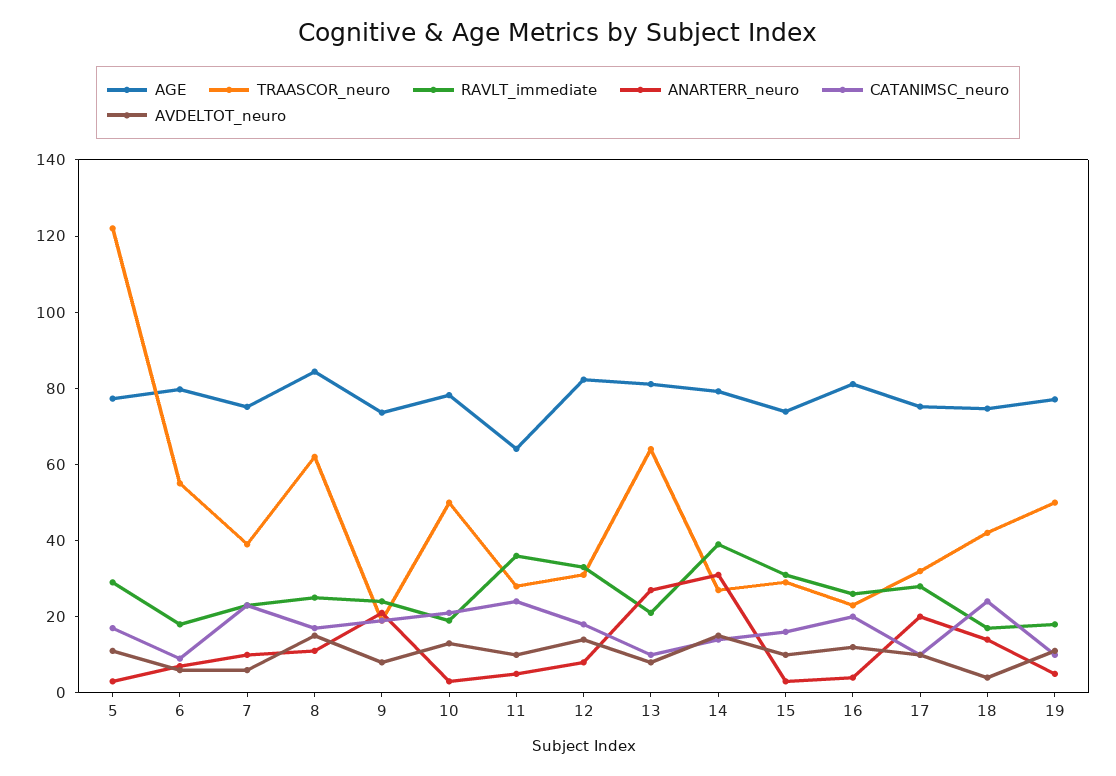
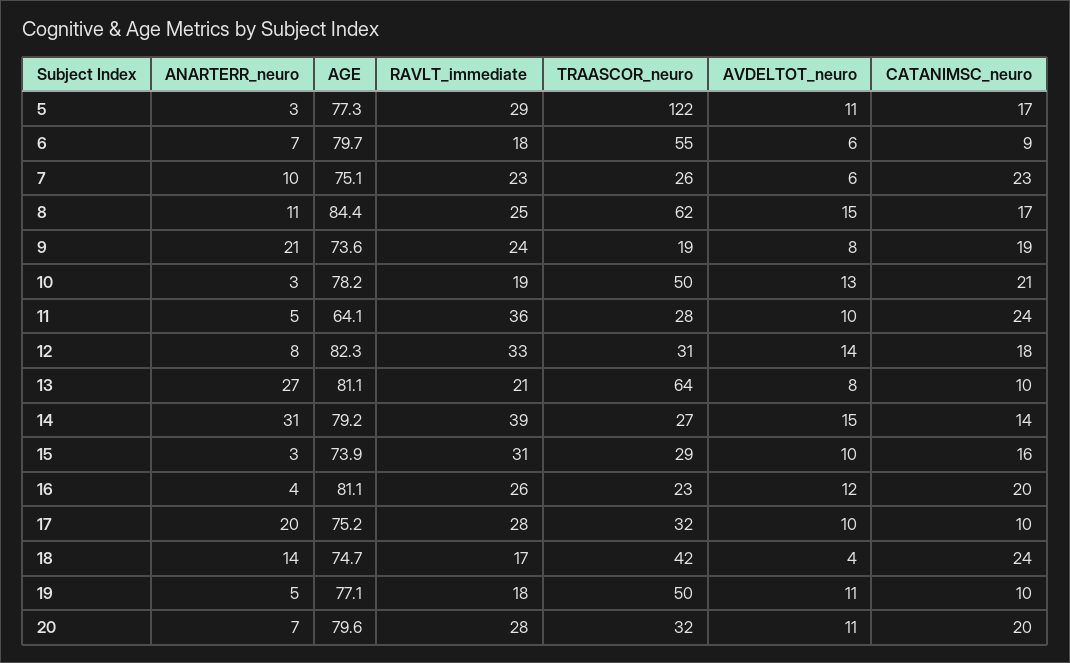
TRAASCOR_neuro, 7: 40 -> 26
ANARTERR_neuro, 20: none -> 7
AGE, 20: none -> 79.6
RAVLT_immediate, 20: none -> 28
TRAASCOR_neuro, 20: none -> 32
AVDELTOT_neuro, 20: none -> 11
CATANIMSC_neuro, 20: none -> 20

